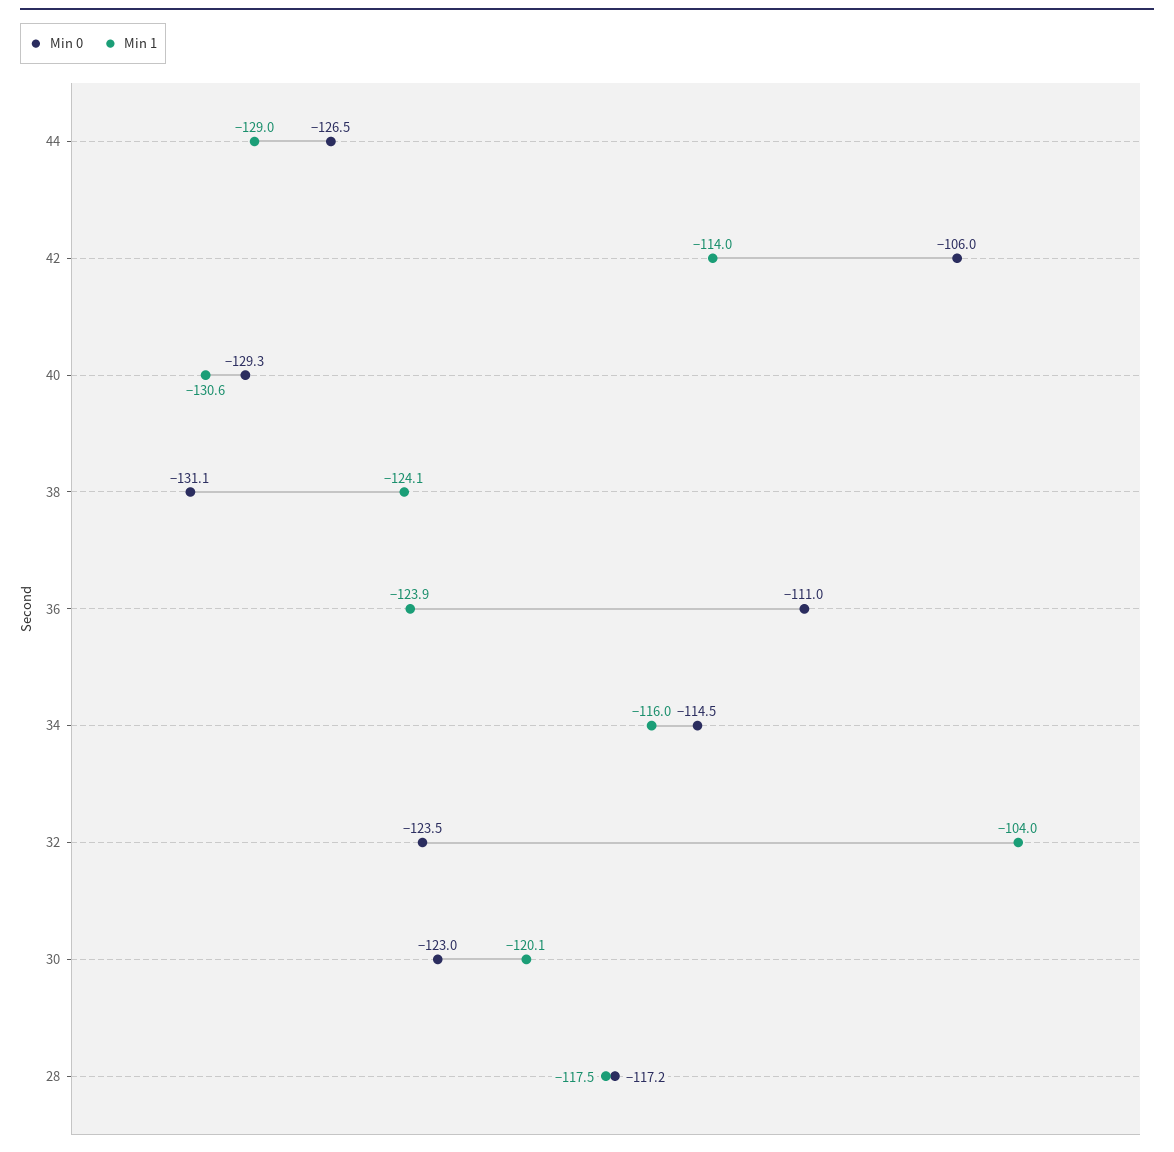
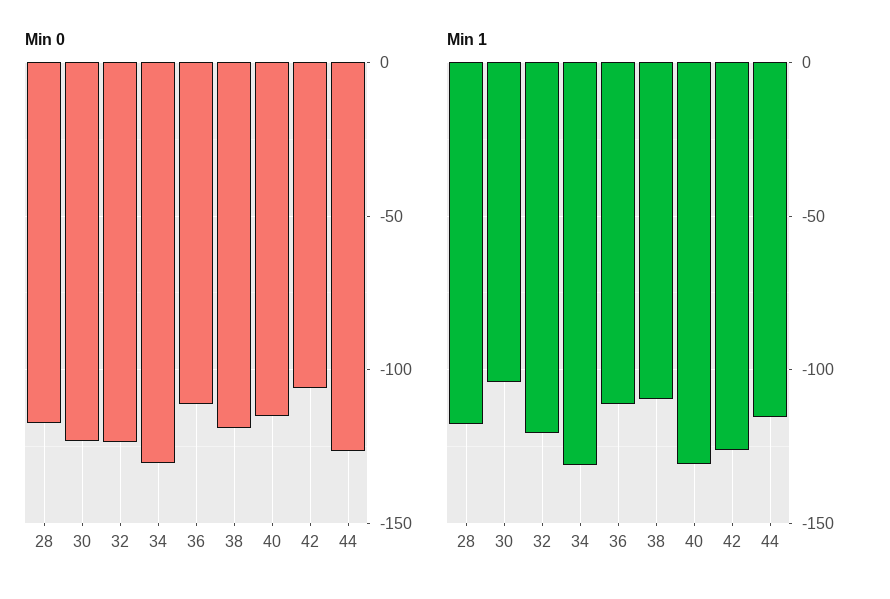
Min 1, 44: -129 -> -115
Min 1, 42: -114 -> -125
Min 0, 40: -129.3 -> -115
Min 0, 38: -131.1 -> -120
Min 1, 38: -124.1 -> -110
Min 1, 36: -123.9 -> -110
Min 0, 34: -114.5 -> -130
Min 1, 34: -116 -> -130
Min 1, 32: -104 -> -120
Min 1, 30: -120.1 -> -105

